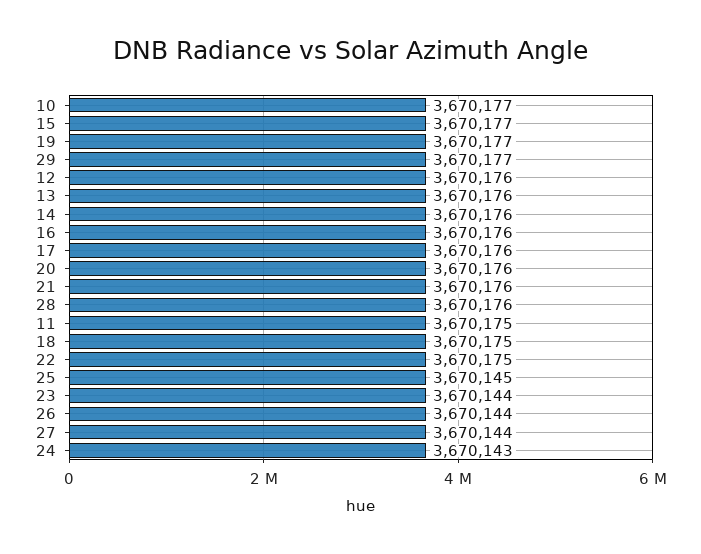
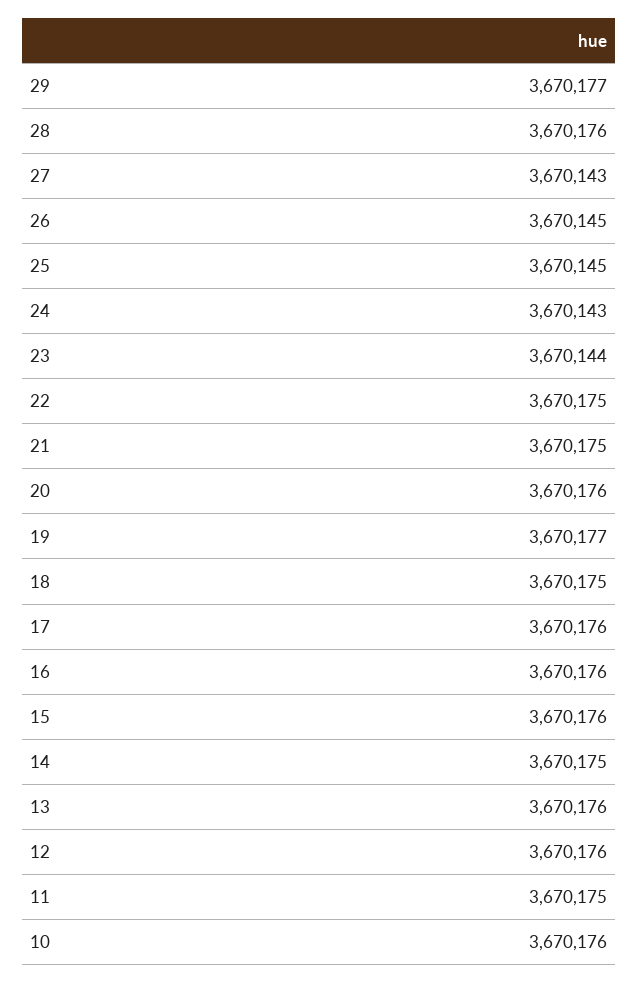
10: 3670177 -> 3670176
15: 3670177 -> 3670176
14: 3670176 -> 3670175
21: 3670176 -> 3670175
26: 3670144 -> 3670145
27: 3670144 -> 3670143

